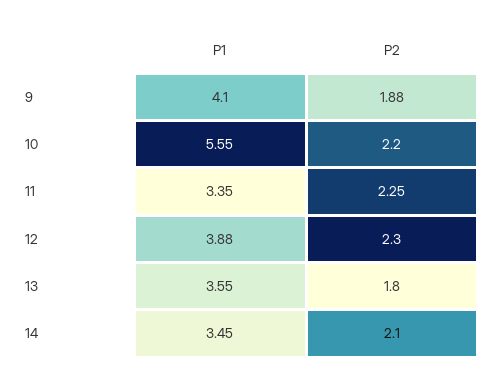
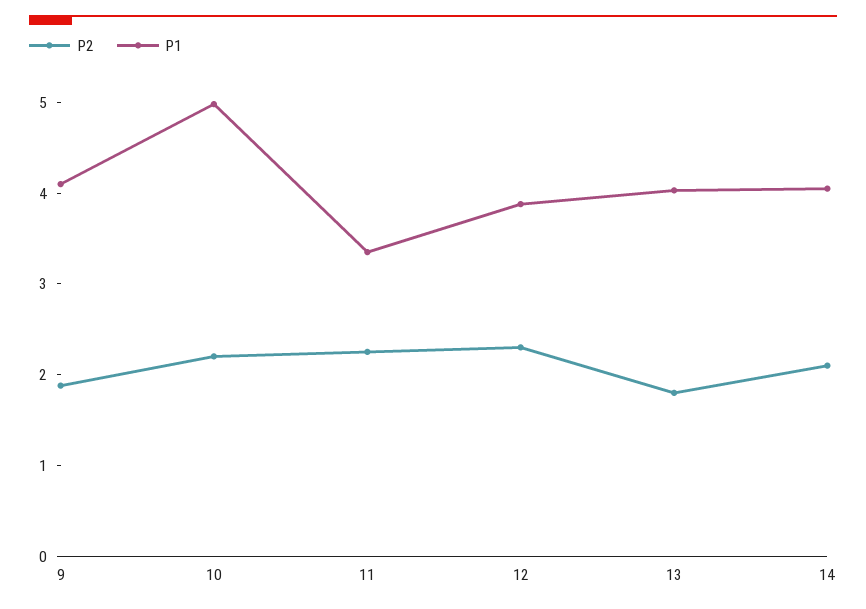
P1, 10: 5.55 -> 5
P1, 13: 3.55 -> 4
P1, 14: 3.45 -> 4

